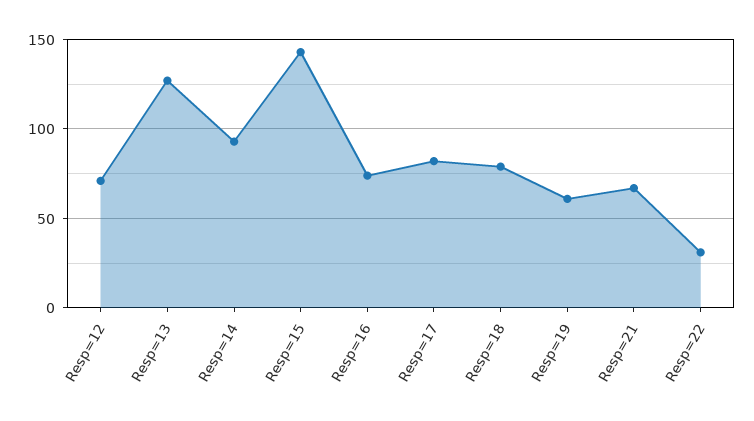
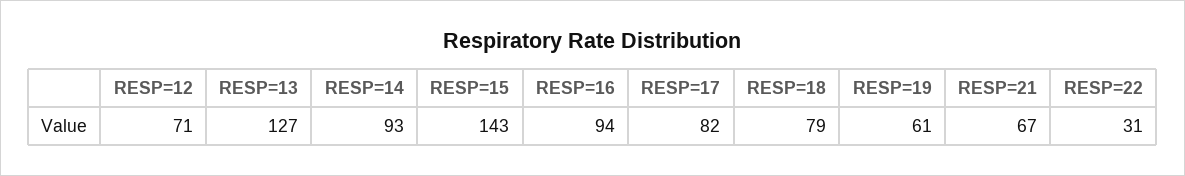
Resp=16: 75 -> 94

